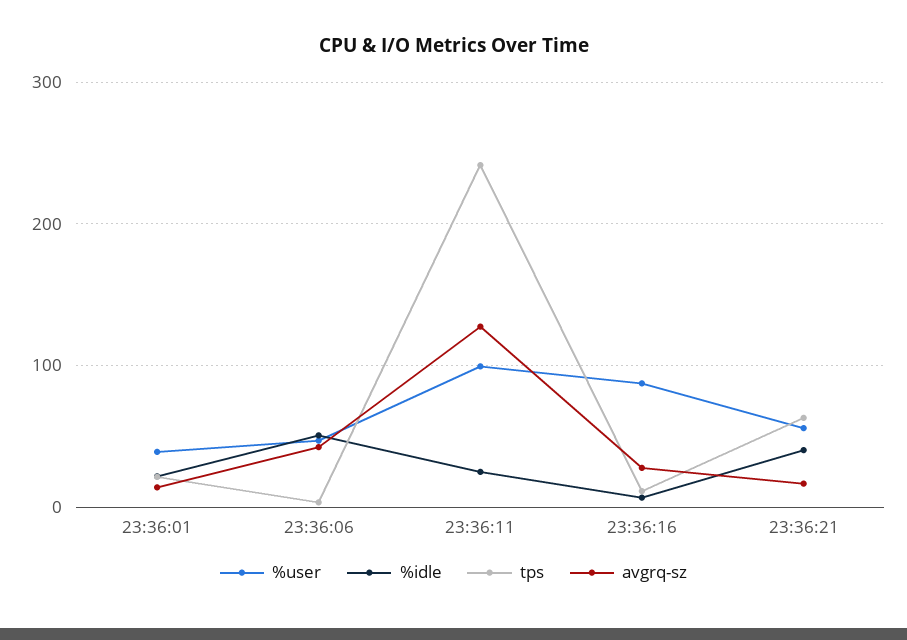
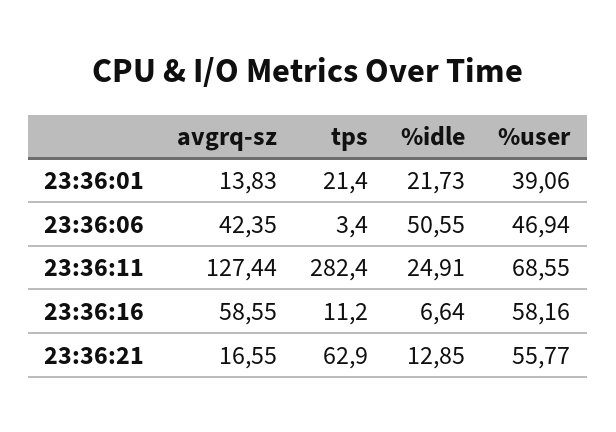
%user, 23:36:11: 100 -> 68.55
tps, 23:36:11: 240 -> 282.4
%user, 23:36:16: 90 -> 58.16
avgrq-sz, 23:36:16: 30 -> 58.55
%idle, 23:36:21: 40 -> 12.85

